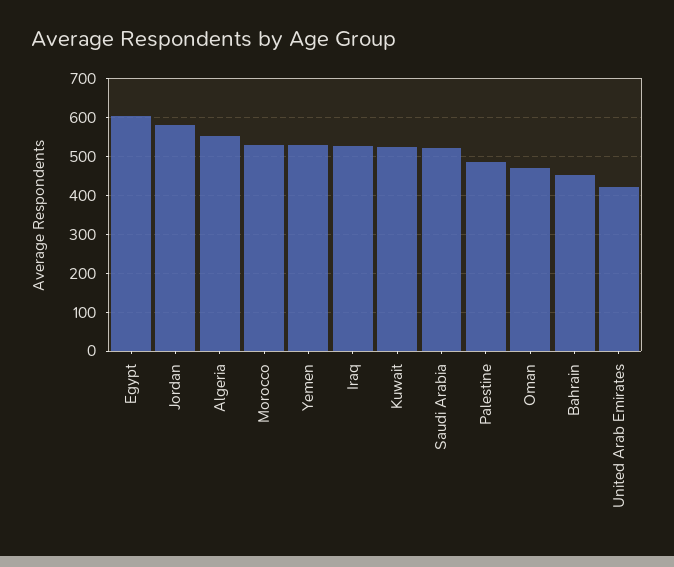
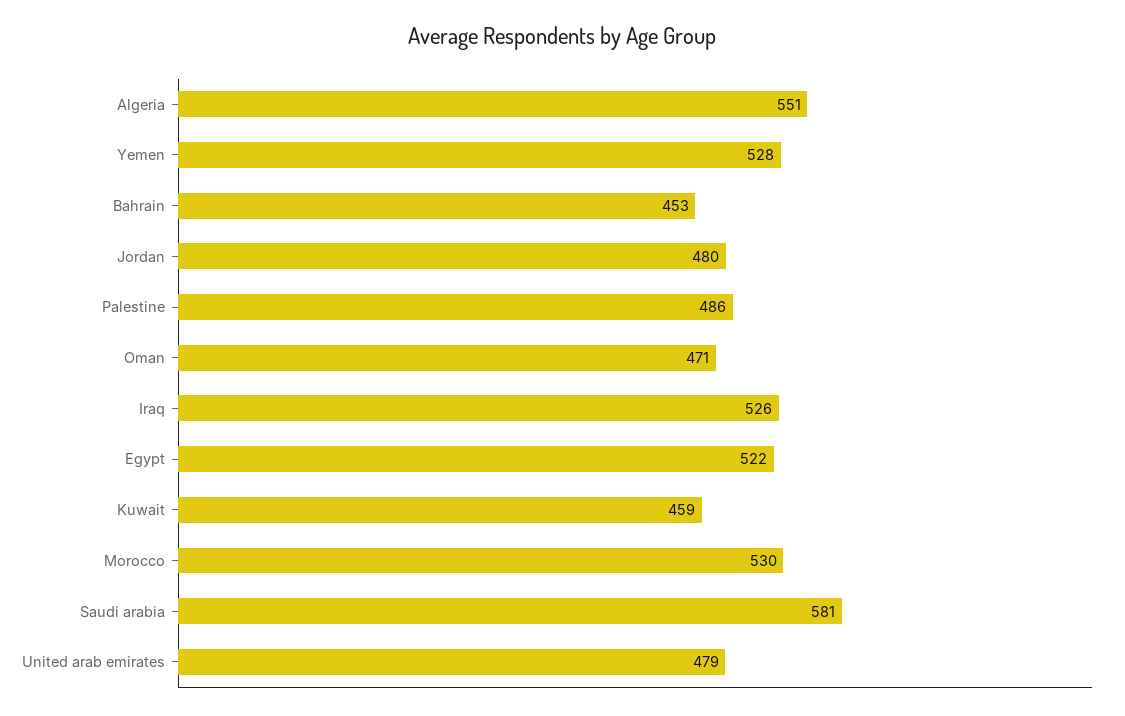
Egypt: 600 -> 522
Jordan: 580 -> 480
Kuwait: 520 -> 459
Saudi Arabia: 520 -> 581
United Arab Emirates: 420 -> 479

